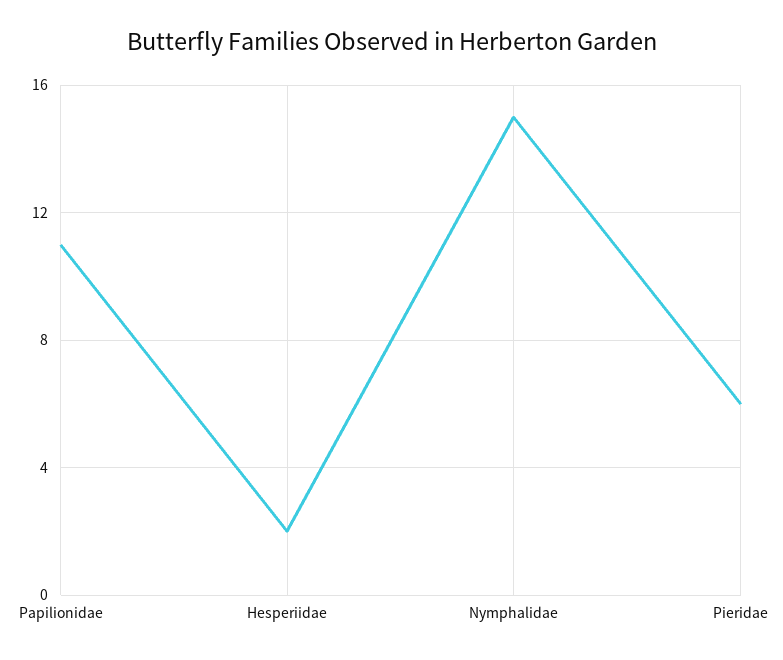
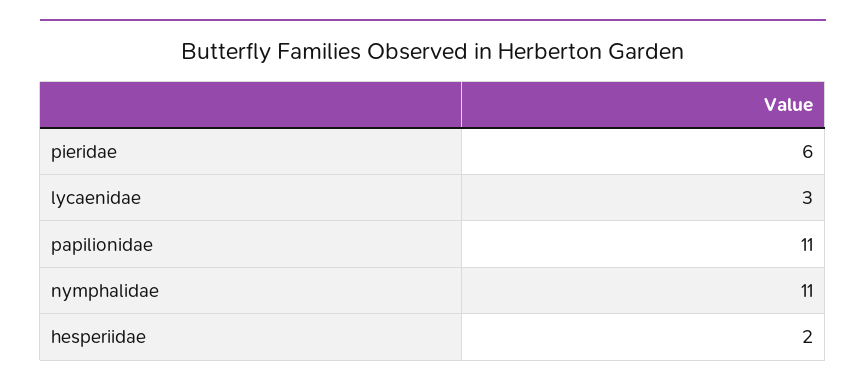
Nymphalidae: 15 -> 11
lycaenidae: none -> 3

